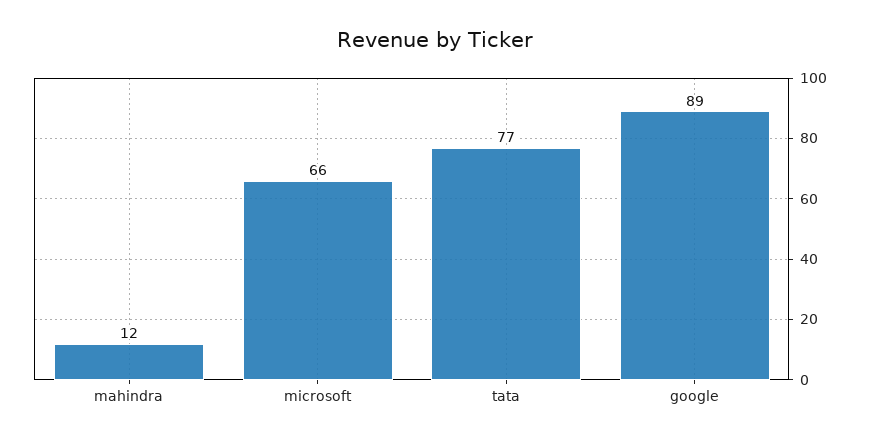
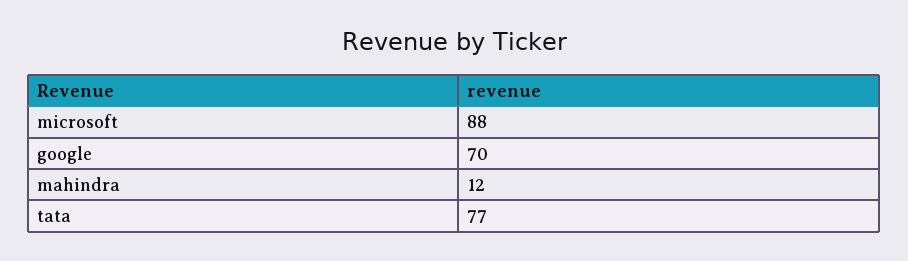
microsoft: 66 -> 88
google: 89 -> 70

